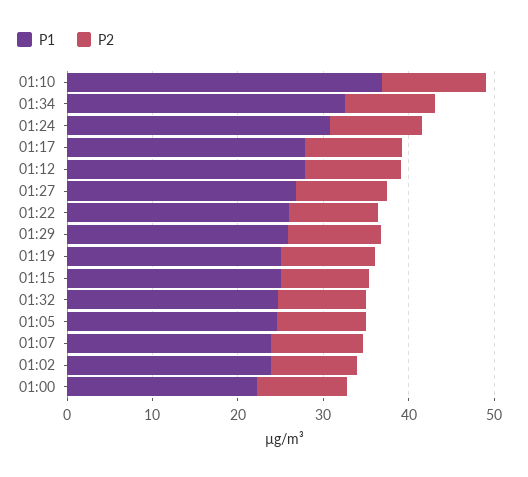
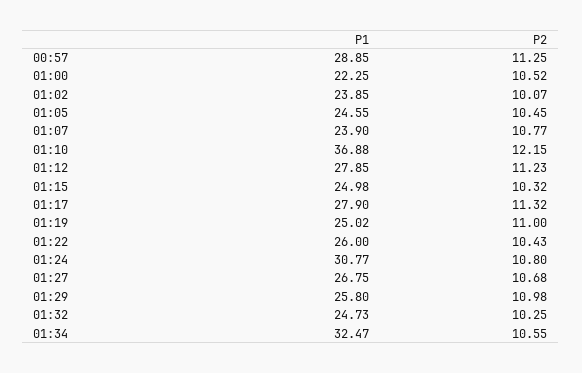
P1, 00:57: none -> 28.85
P2, 00:57: none -> 11.25

